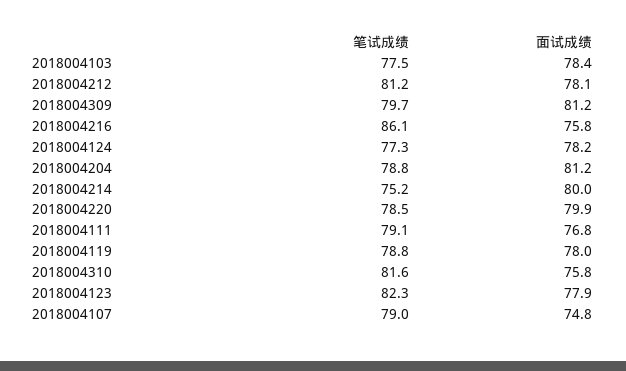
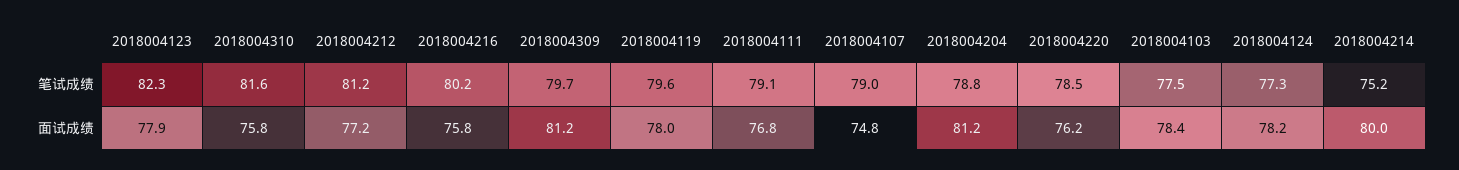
面试成绩, 2018004212: 78.1 -> 77.2
笔试成绩, 2018004216: 86.1 -> 80.2
面试成绩, 2018004220: 79.9 -> 76.2
笔试成绩, 2018004119: 78.8 -> 79.6

